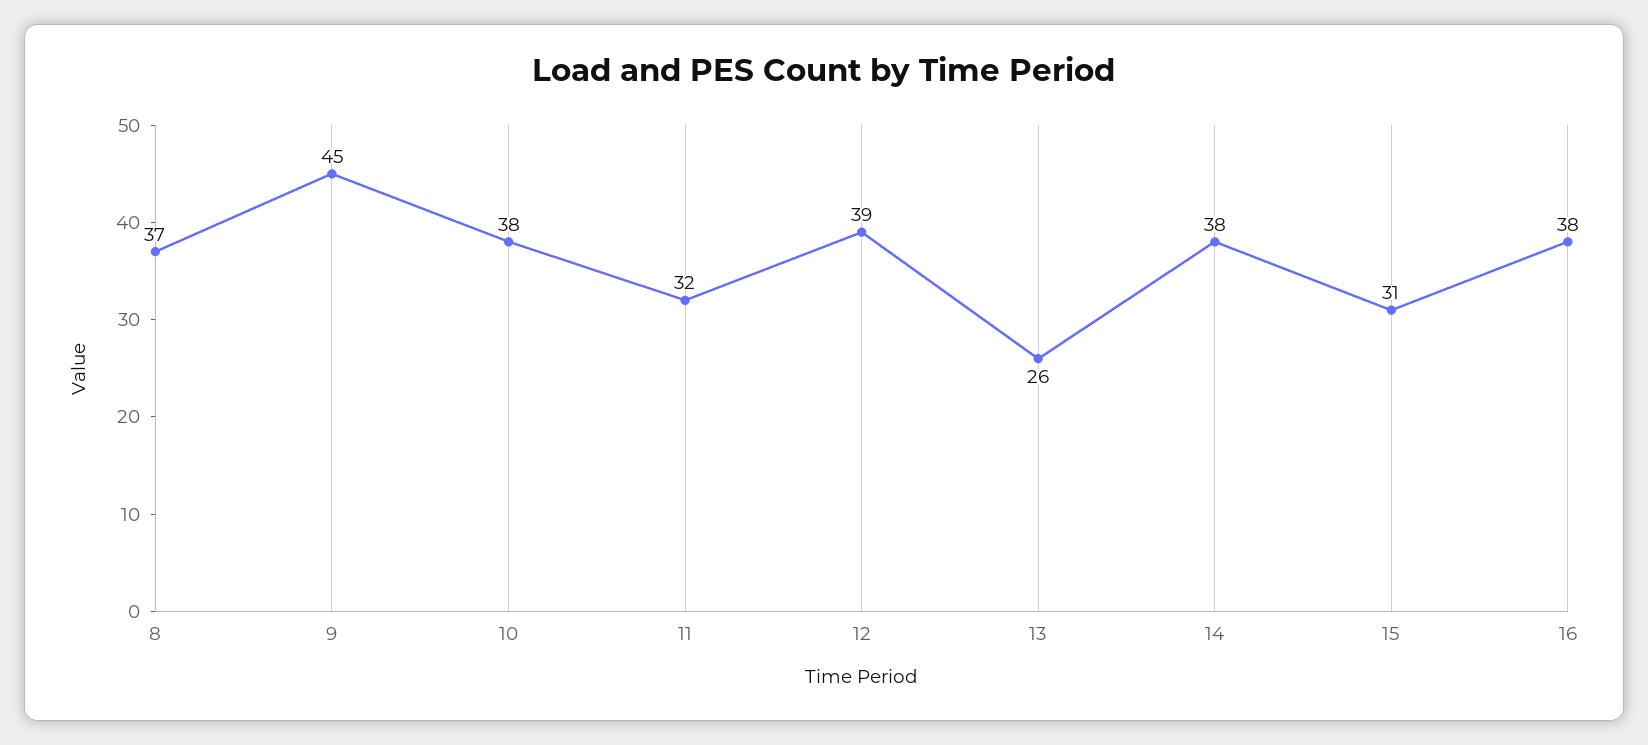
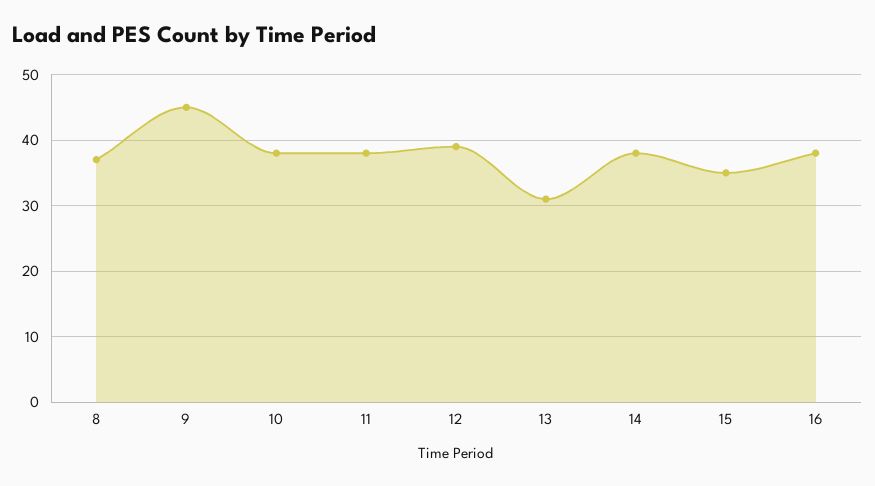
11: 32 -> 38
13: 26 -> 31
15: 31 -> 35

